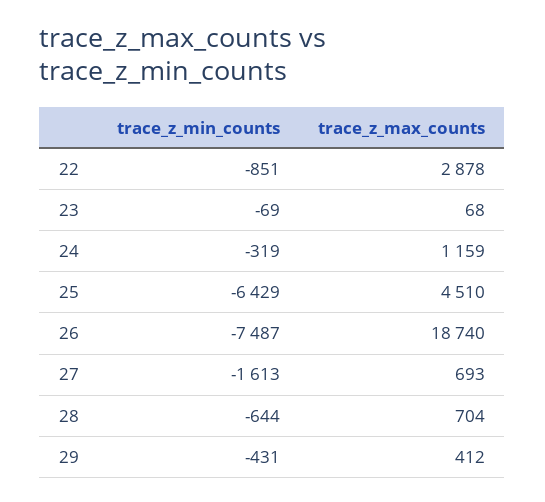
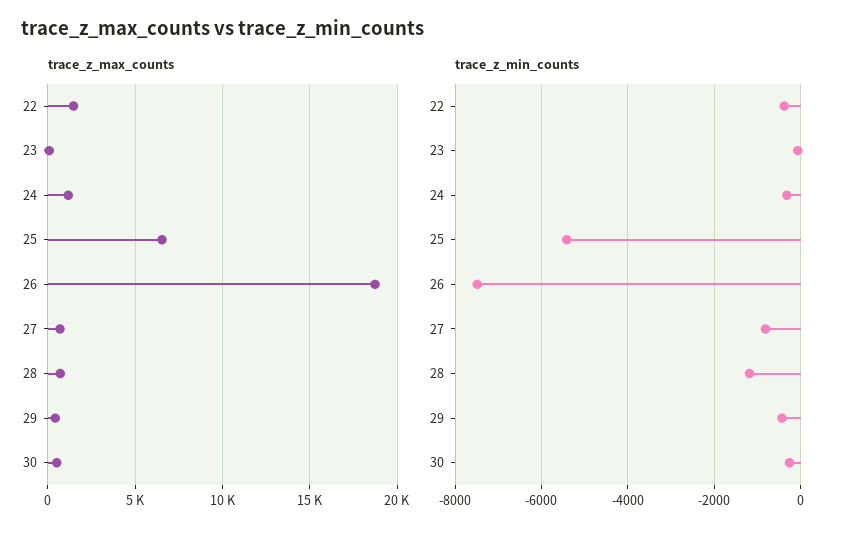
trace_z_min_counts, 22: -851 -> -400
trace_z_max_counts, 22: 2878 -> 1500
trace_z_min_counts, 25: -6429 -> -5400
trace_z_max_counts, 25: 4510 -> 6500
trace_z_min_counts, 27: -1613 -> -800
trace_z_min_counts, 28: -644 -> -1200
trace_z_max_counts, 30: none -> 500
trace_z_min_counts, 30: none -> -200

